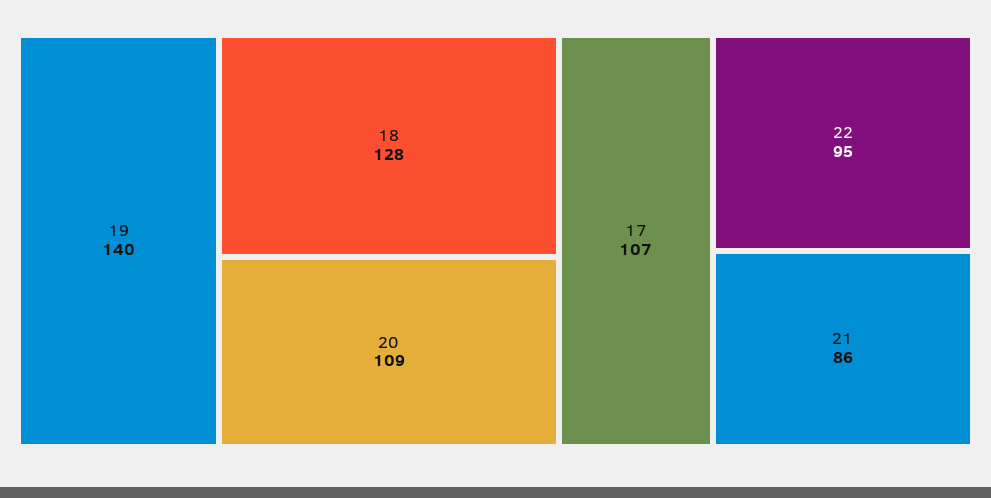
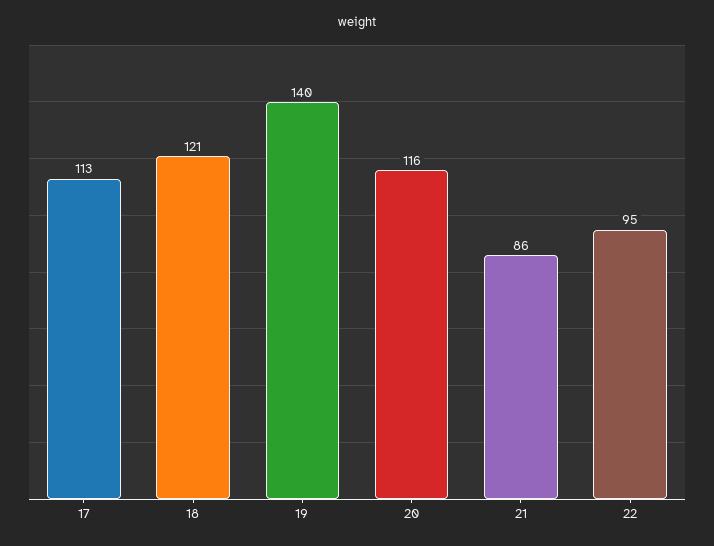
18: 128 -> 121
20: 109 -> 116
17: 107 -> 113

